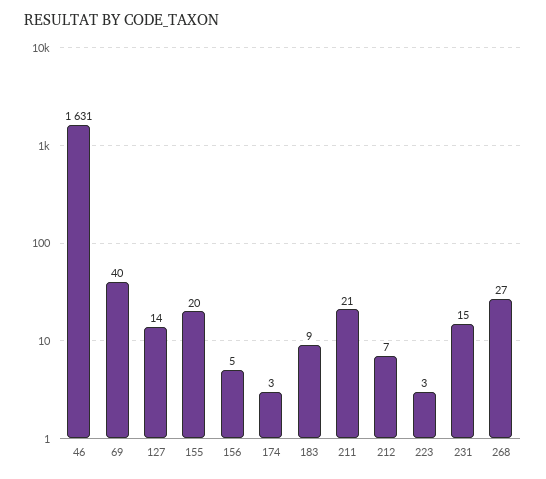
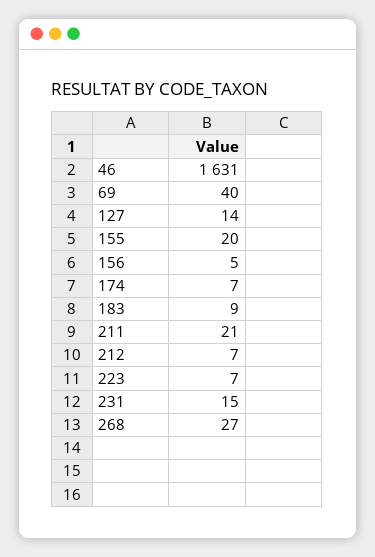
174: 3 -> 7
223: 3 -> 7

